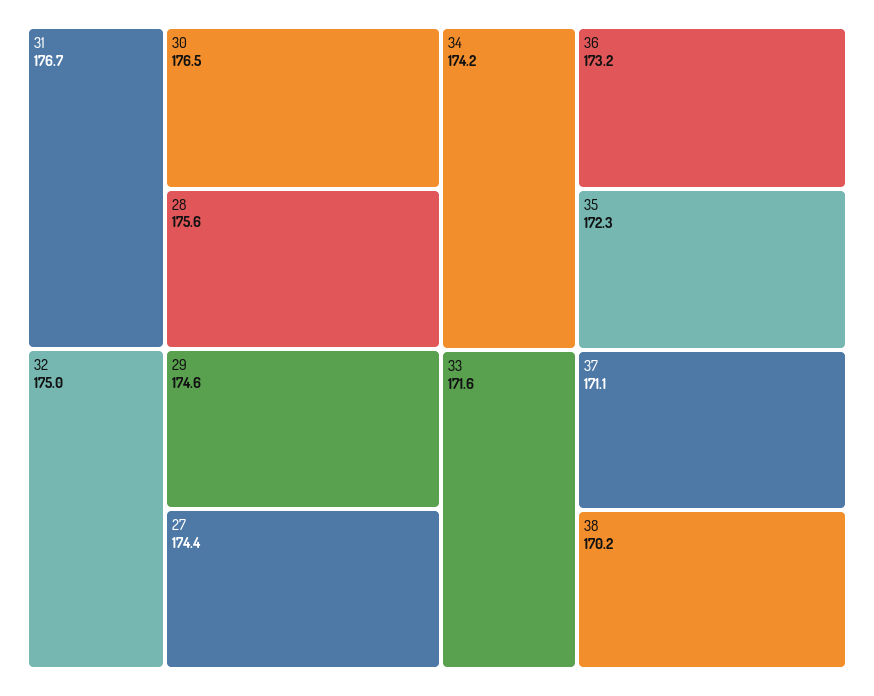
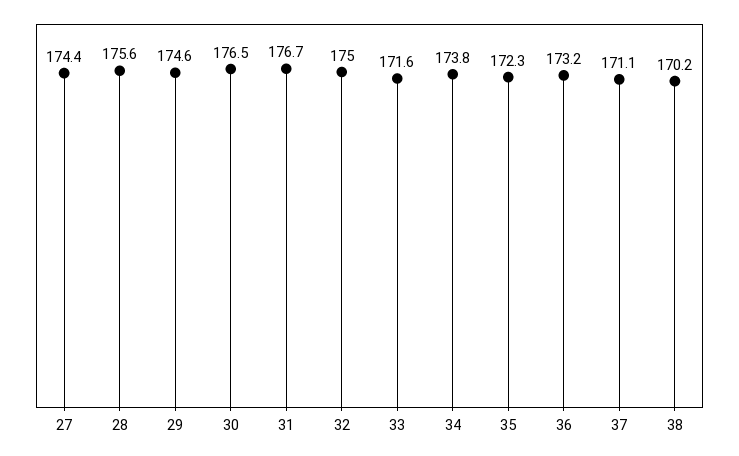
34: 174.2 -> 173.8

